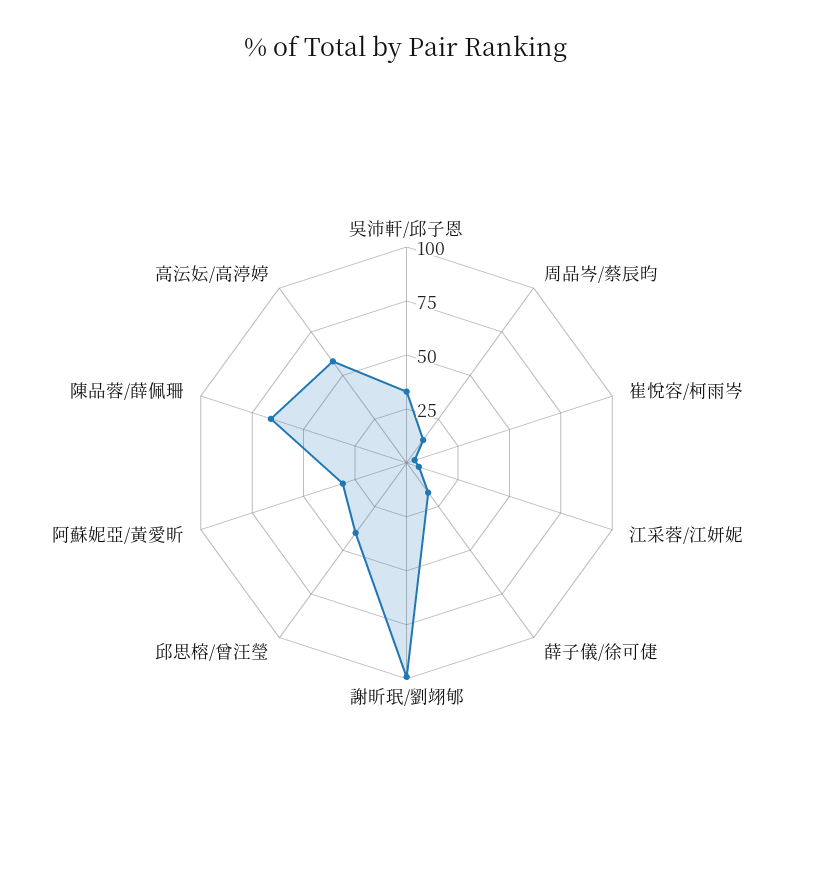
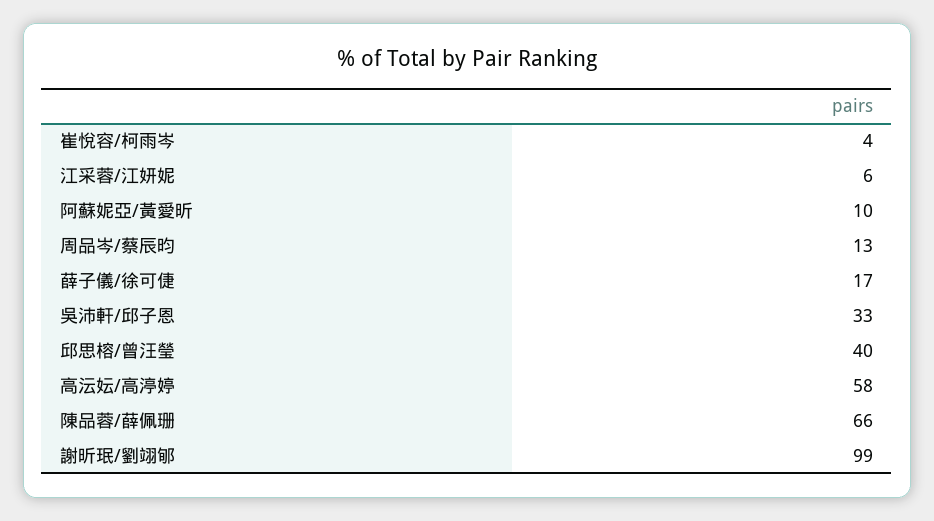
阿蘇妮亞/黃愛昕: 30 -> 10

